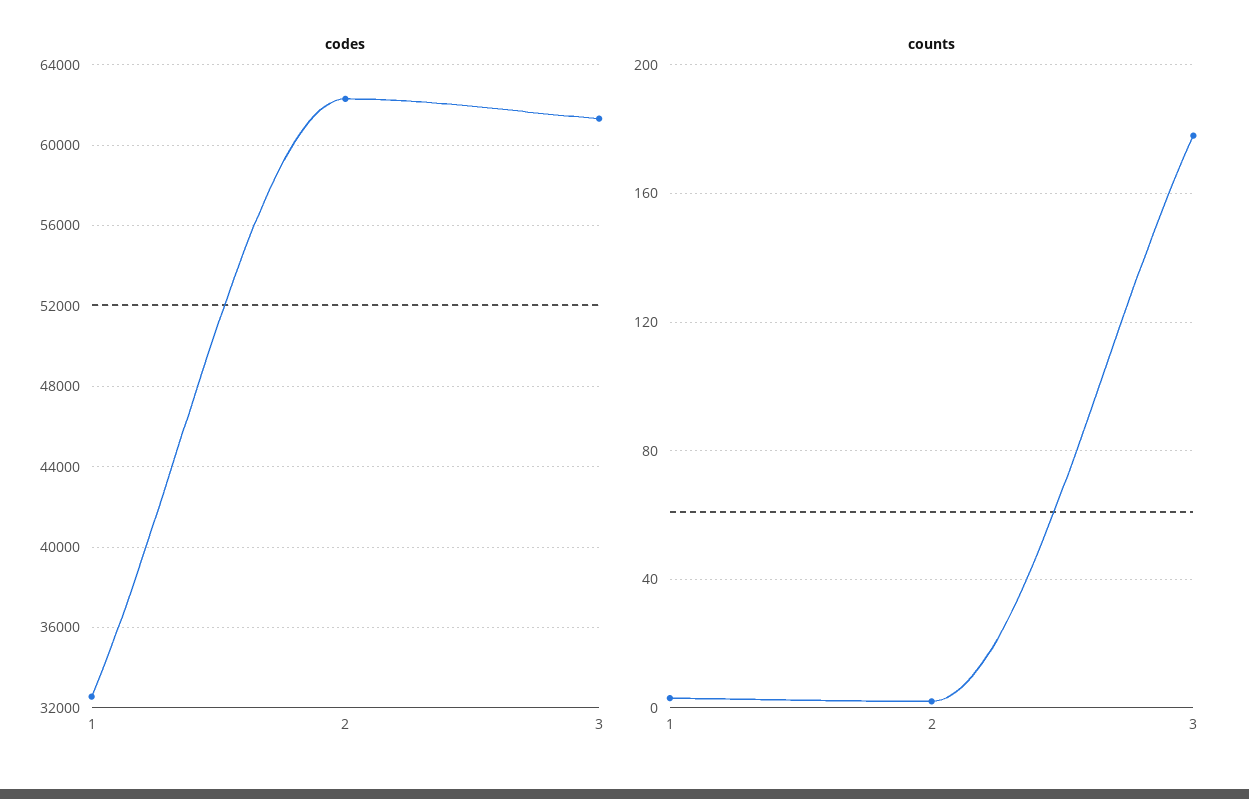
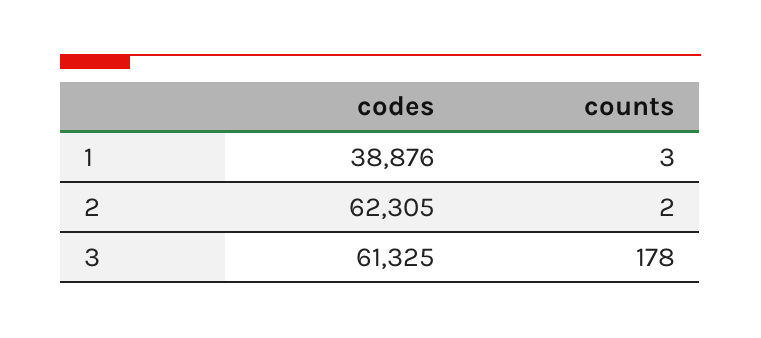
codes, 1: 32500 -> 38876

